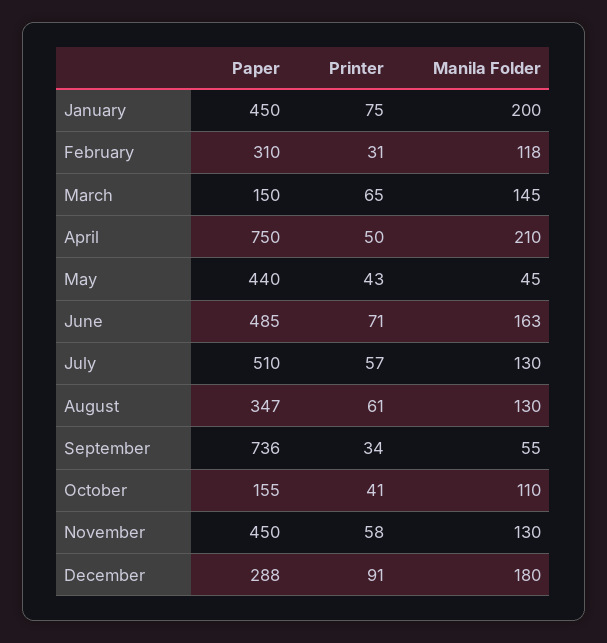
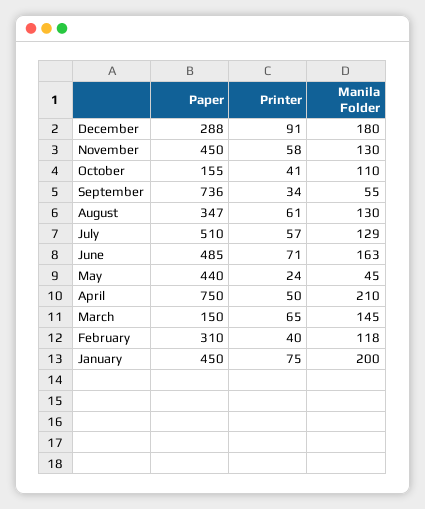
Printer, February: 31 -> 40
Printer, May: 43 -> 24
Manila Folder, July: 130 -> 129

